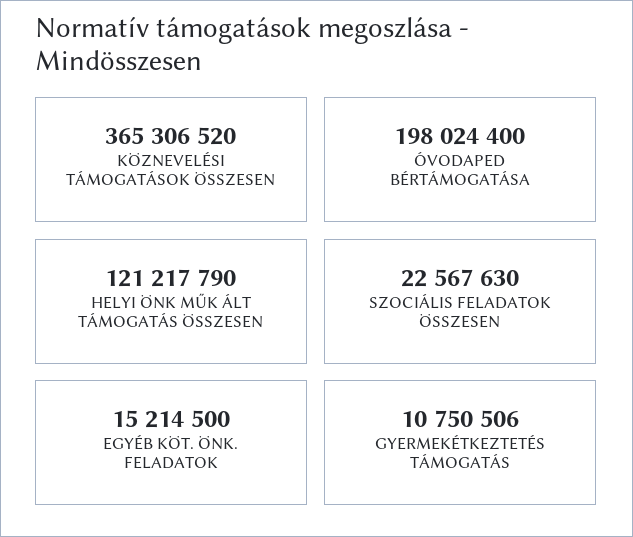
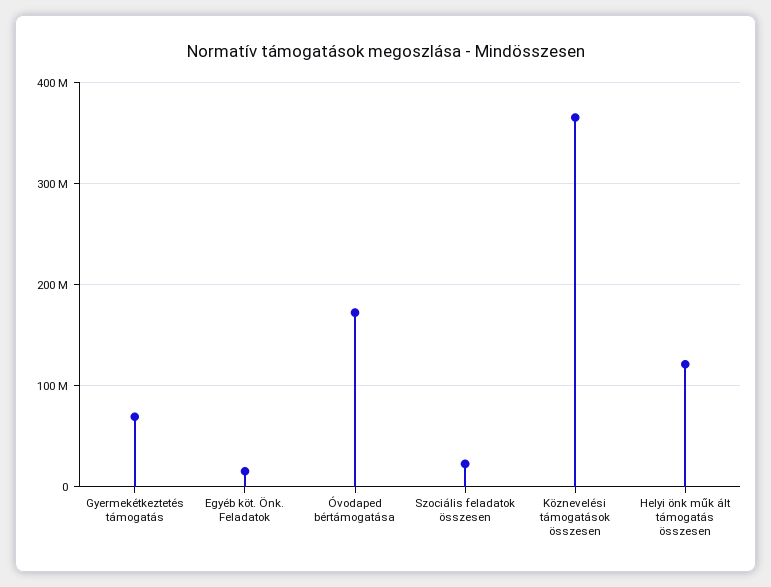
ÓVODAPED BÉRTÁMOGATÁSA: 198024400 -> 170000000
GYERMEKÉTKEZTETÉS TÁMOGATÁS: 10750506 -> 70000000

